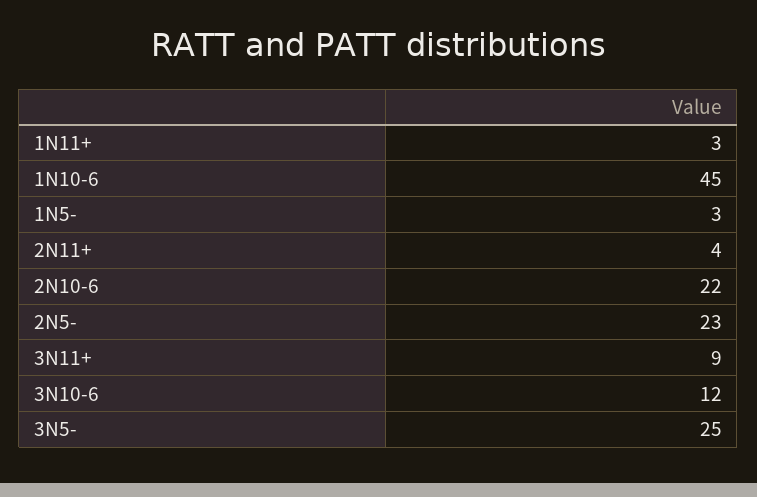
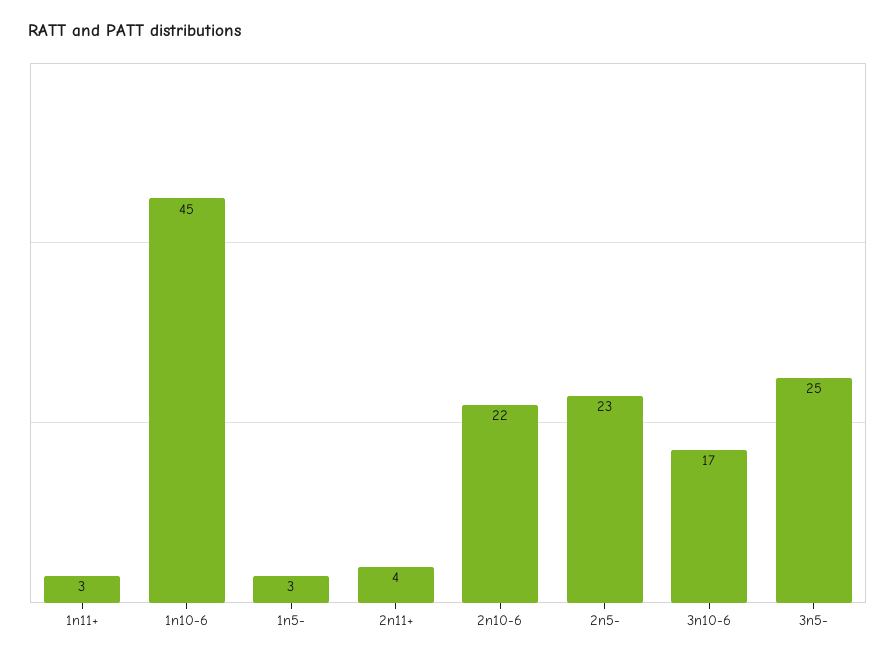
3N11+: 9 -> none
3N10-6: 12 -> 17

